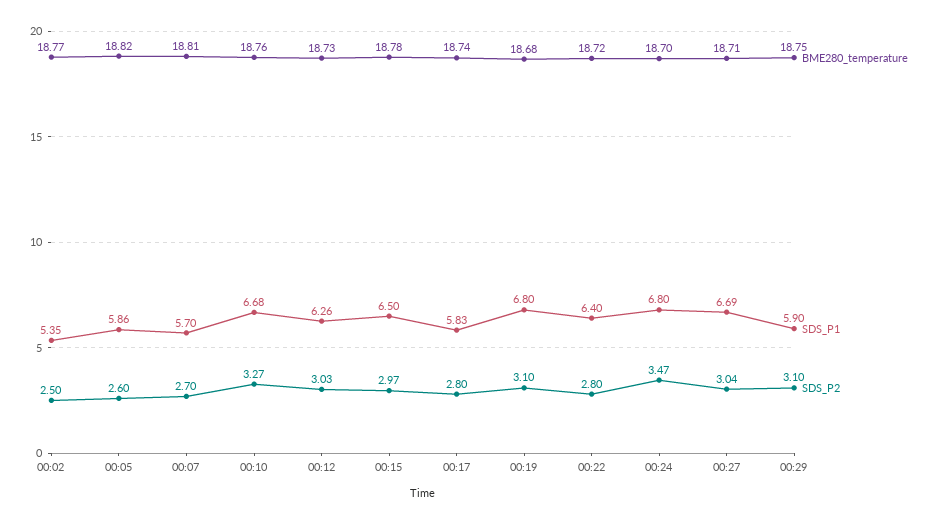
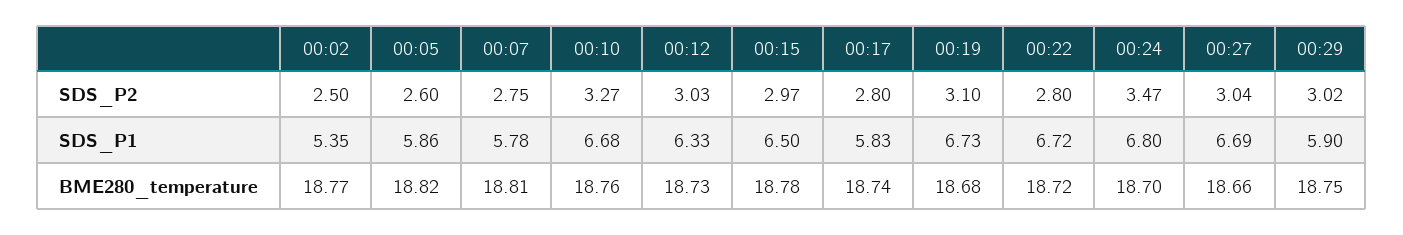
SDS_P1, 00:07: 5.7 -> 5.78
SDS_P2, 00:07: 2.7 -> 2.75
SDS_P1, 00:12: 6.26 -> 6.33
SDS_P1, 00:19: 6.8 -> 6.73
SDS_P1, 00:22: 6.4 -> 6.72
BME280_temperature, 00:27: 18.71 -> 18.66
SDS_P2, 00:29: 3.1 -> 3.02

